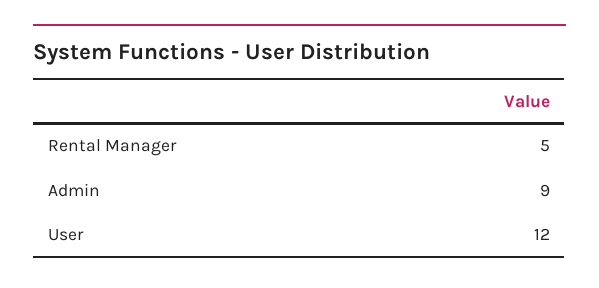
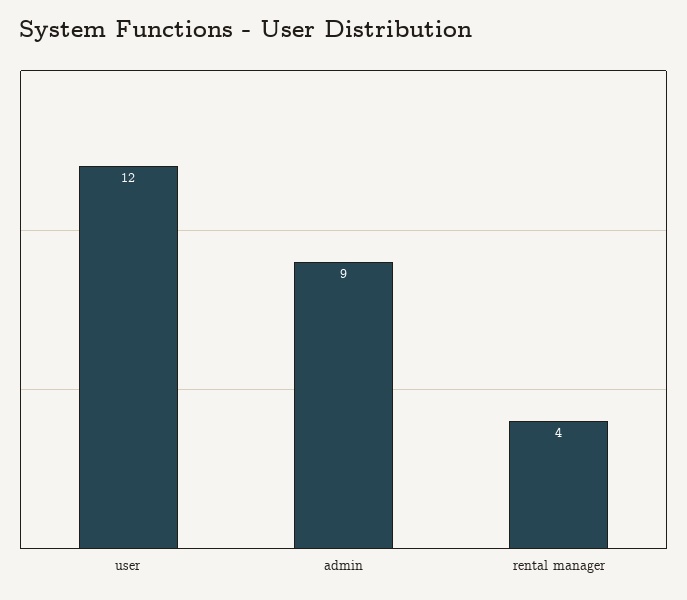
Rental Manager: 5 -> 4

